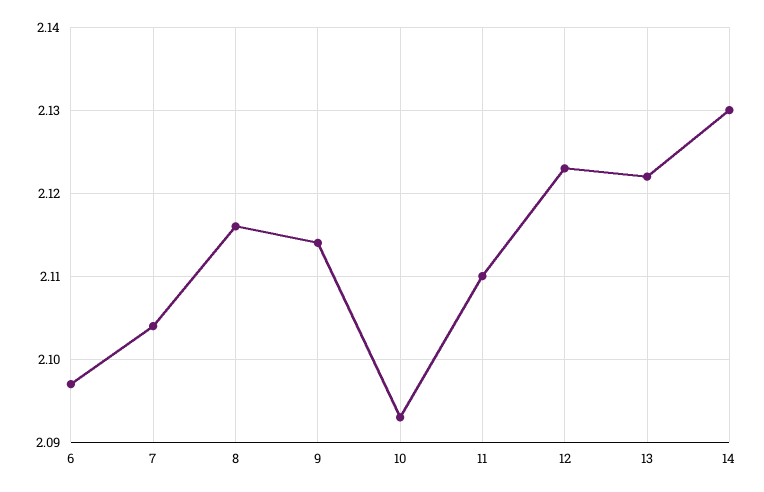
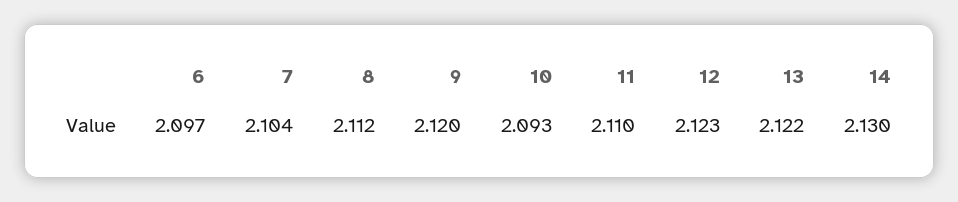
8: 2.116 -> 2.112
9: 2.114 -> 2.12

